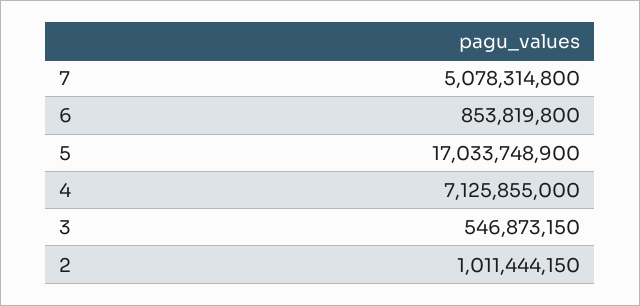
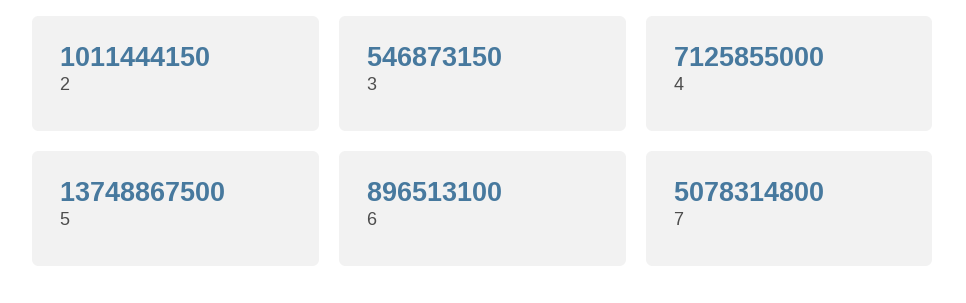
6: 853819800 -> 896513100
5: 17033748900 -> 13748867500

